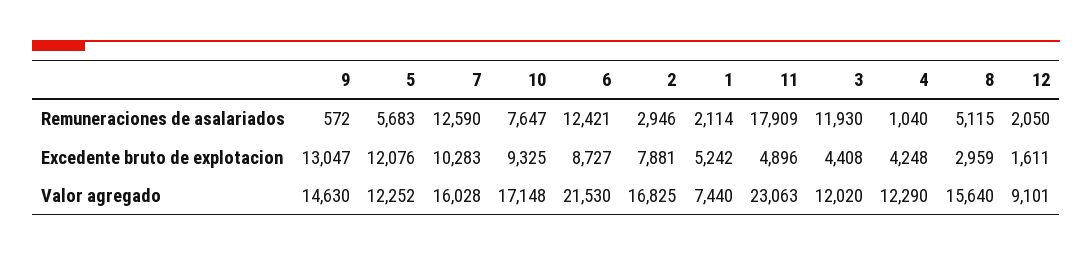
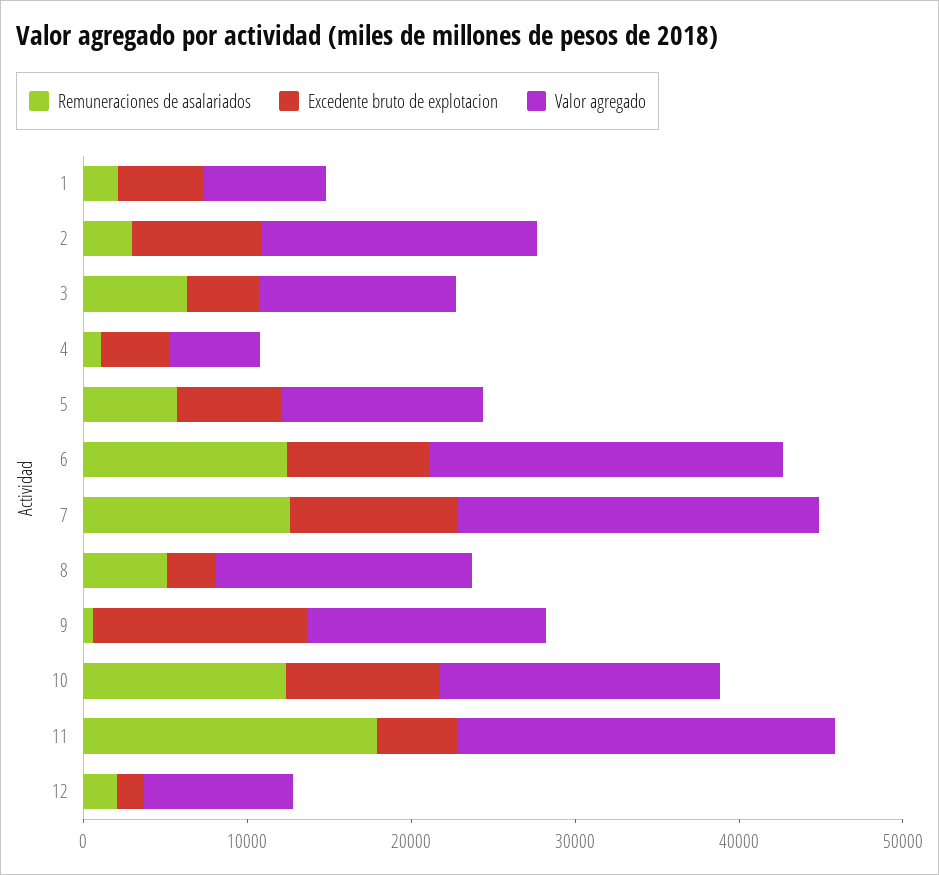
Remuneraciones de asalariados, 10: 7647 -> 12000
Remuneraciones de asalariados, 3: 11930 -> 6000
Excedente bruto de explotacion, 5: 12076 -> 6000
Valor agregado, 7: 16028 -> 22000
Valor agregado, 4: 12290 -> 6000

